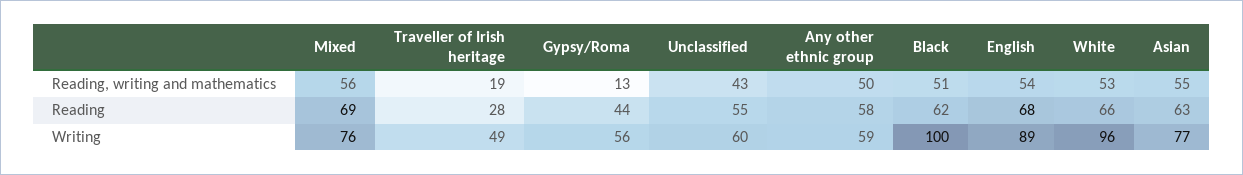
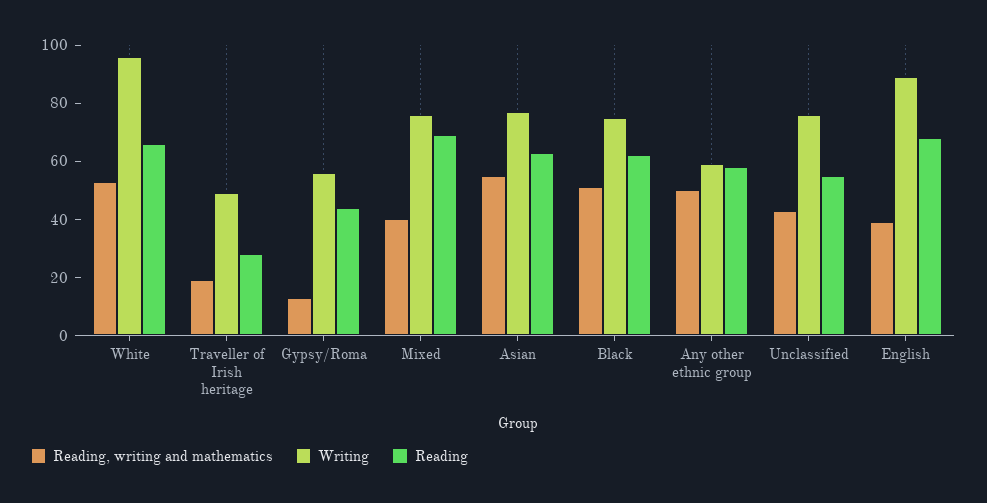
Reading, writing and mathematics, Mixed: 56 -> 40
Reading, writing and mathematics, English: 54 -> 40
Writing, Unclassified: 60 -> 75
Writing, Black: 100 -> 75

